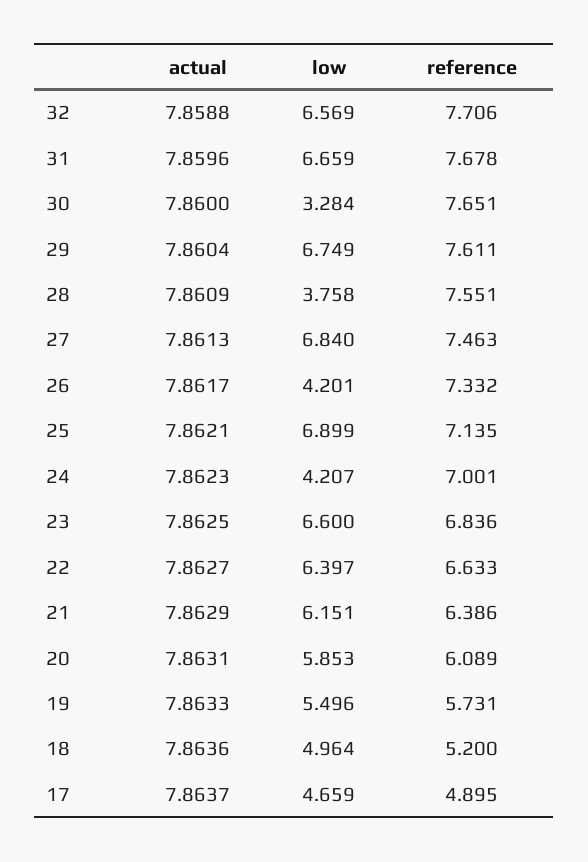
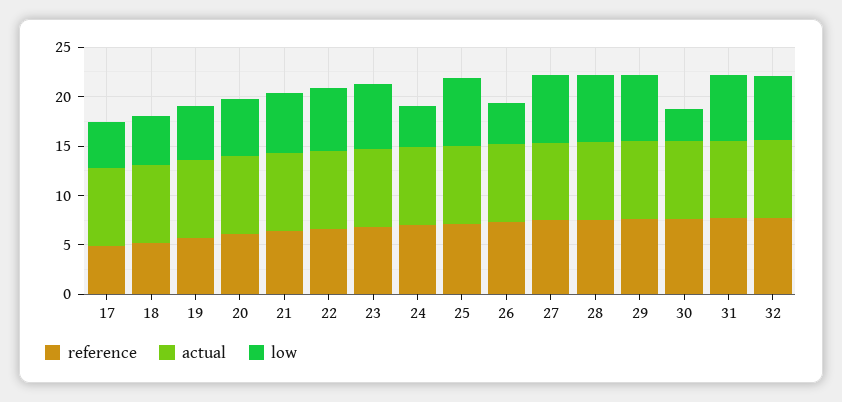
low, 28: 3.758 -> 7

